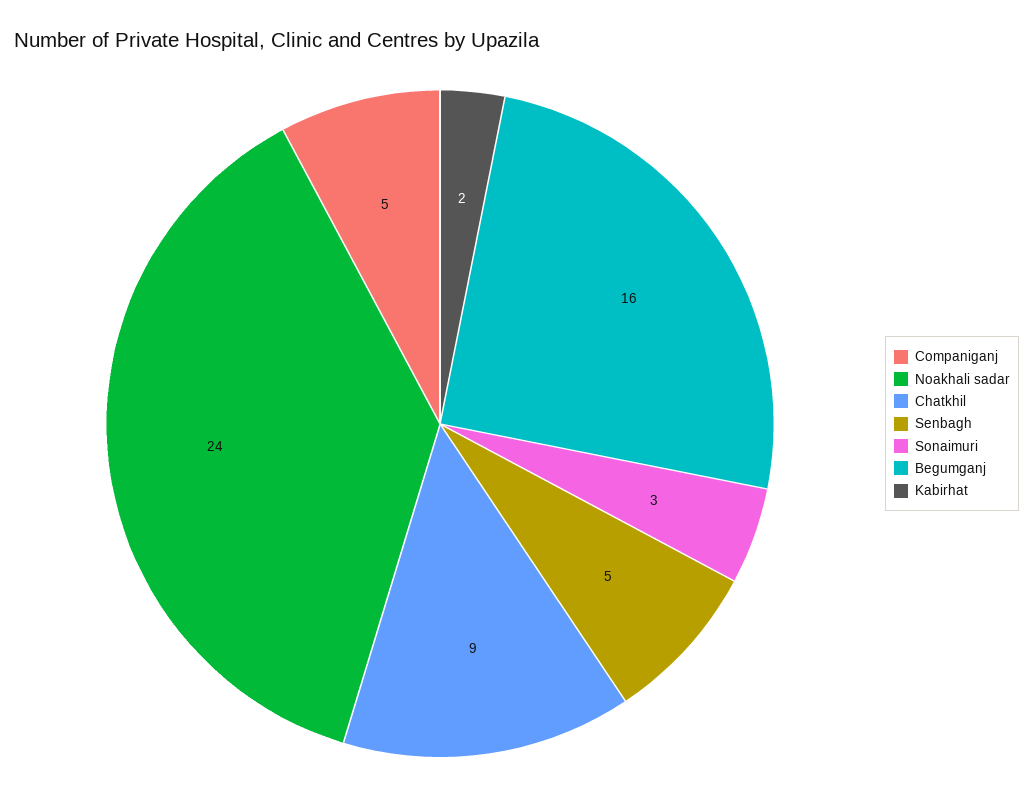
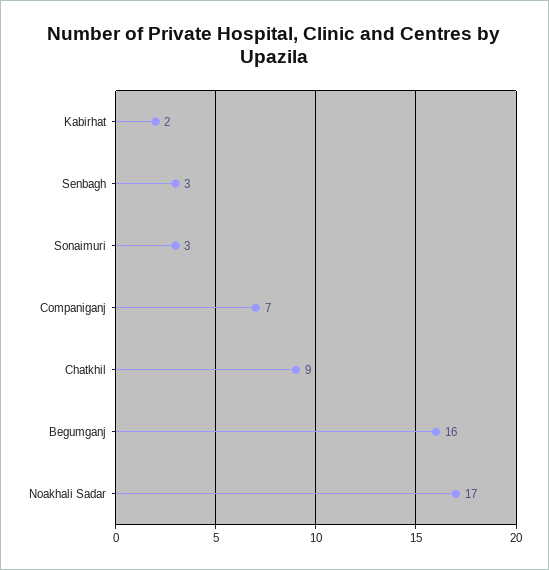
Companiganj: 5 -> 7
Noakhali sadar: 24 -> 17
Senbagh: 5 -> 3

